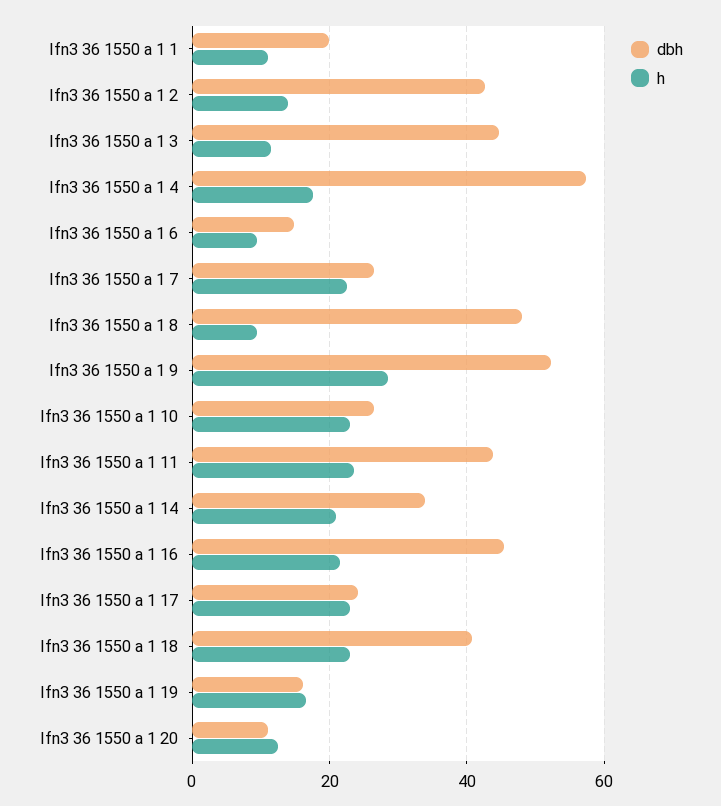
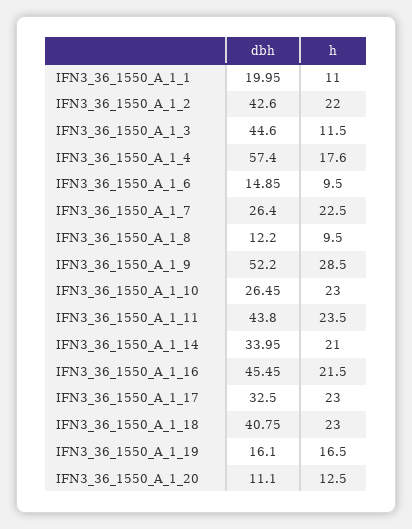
h, Ifn3 36 1550 a 1 2: 14 -> 22
dbh, Ifn3 36 1550 a 1 8: 48 -> 12.2
dbh, Ifn3 36 1550 a 1 17: 24 -> 32.5

